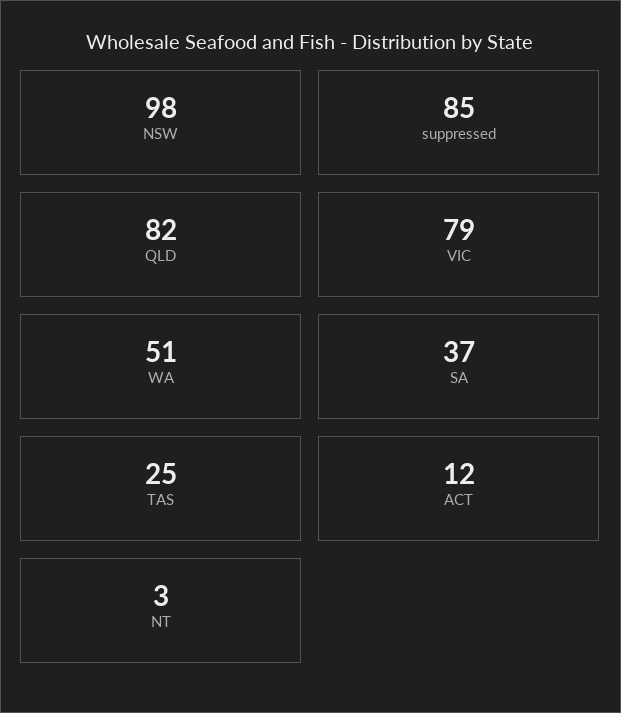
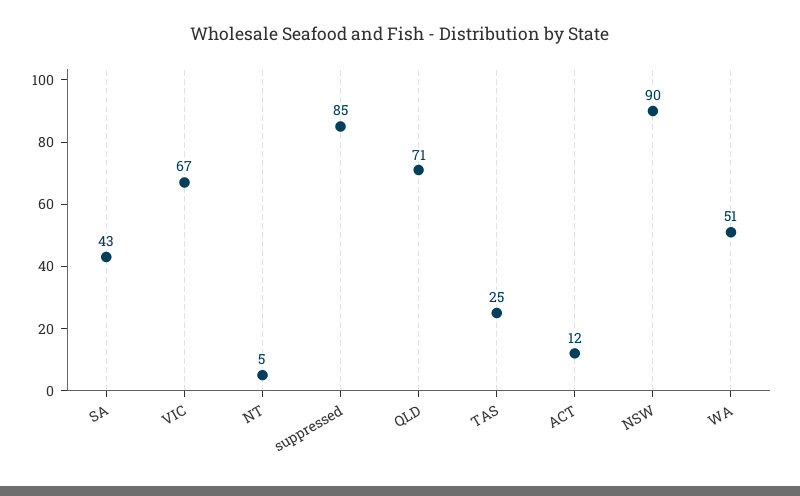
NSW: 98 -> 90
QLD: 82 -> 71
VIC: 79 -> 67
SA: 37 -> 43
NT: 3 -> 5

